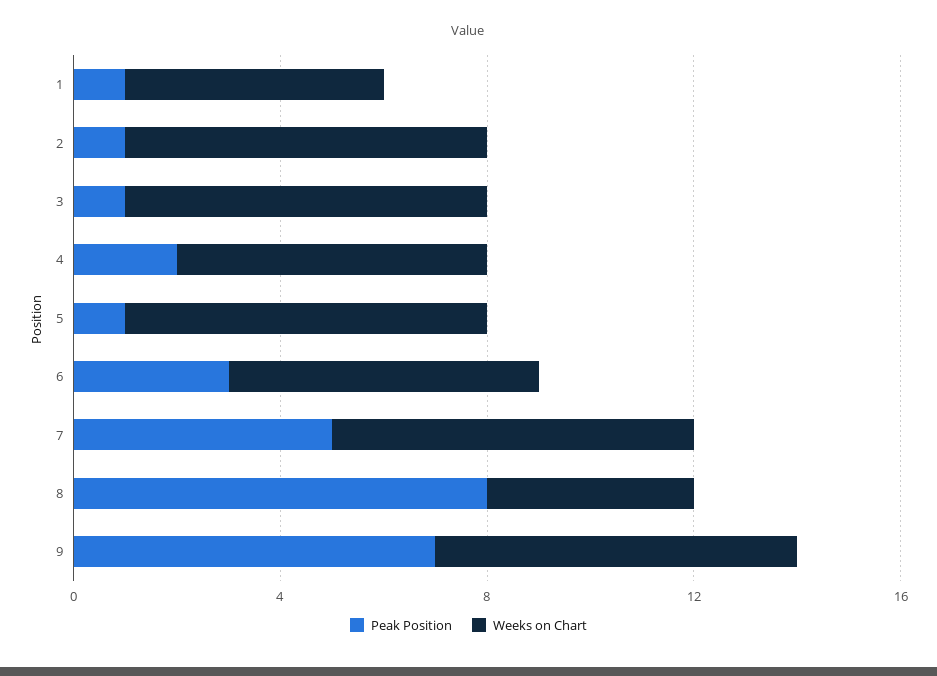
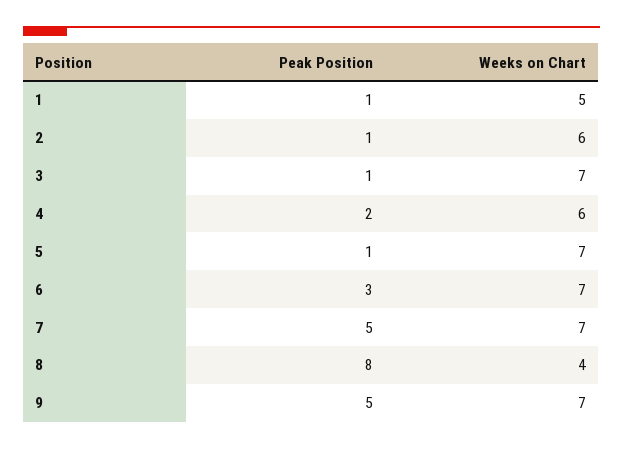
Weeks on Chart, 2: 7 -> 6
Weeks on Chart, 6: 6 -> 7
Peak Position, 9: 7 -> 5

